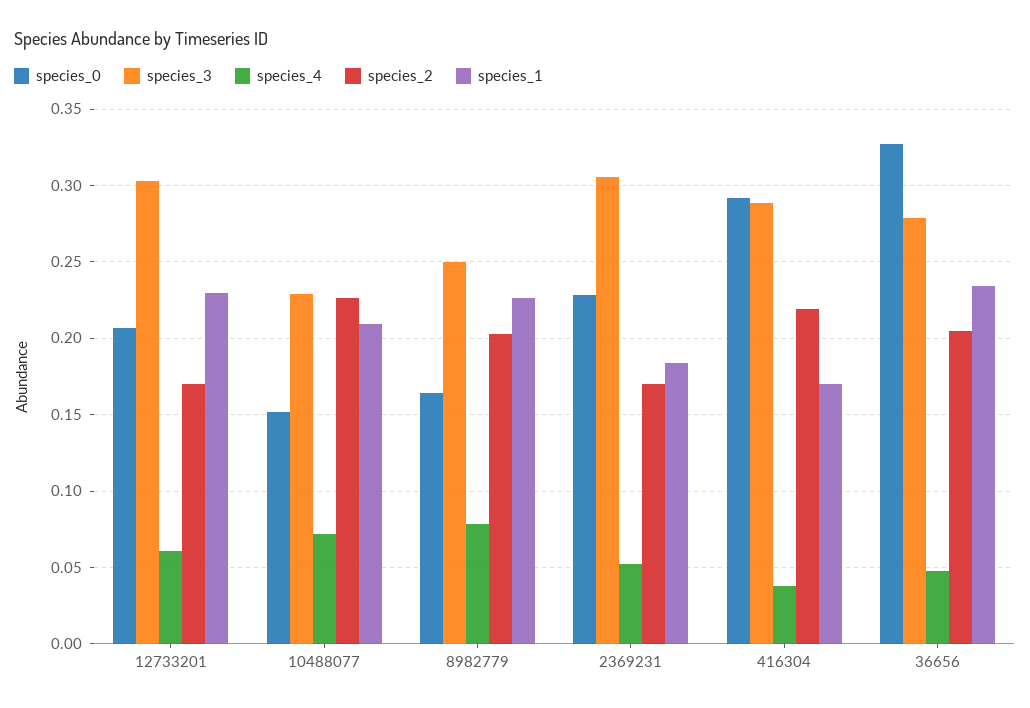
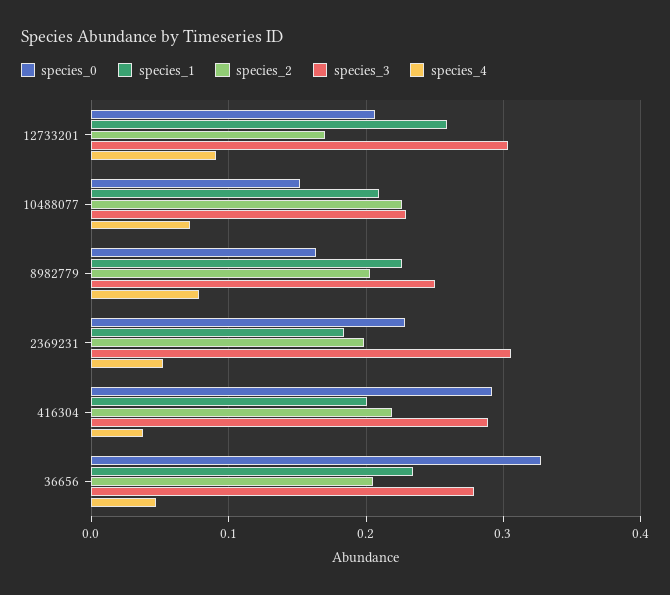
species_4, 12733201: 0.06 -> 0.09
species_1, 12733201: 0.23 -> 0.26
species_2, 2369231: 0.17 -> 0.2
species_1, 416304: 0.17 -> 0.2

